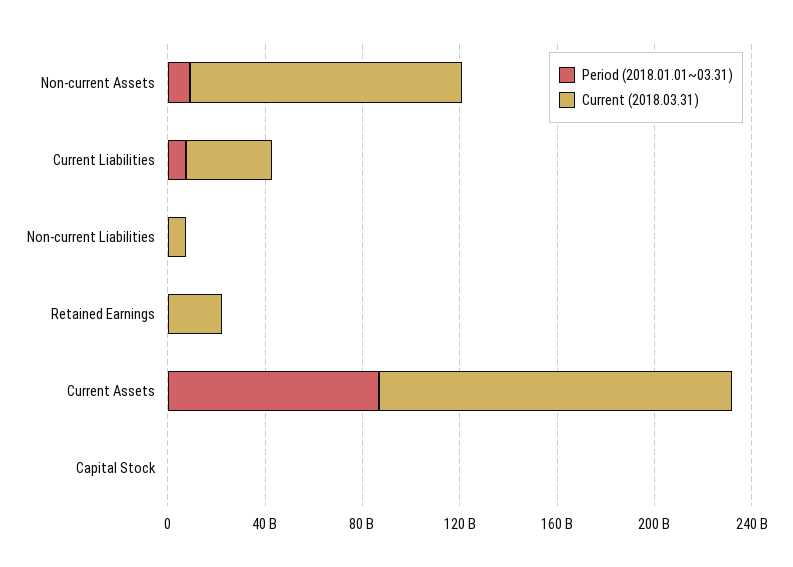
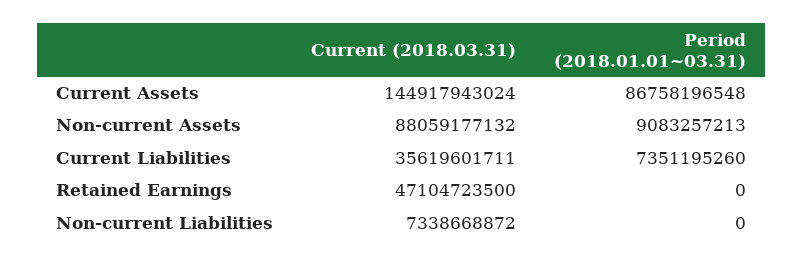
Current (2018.03.31), Non-current Assets: 110000000000 -> 88059177132
Current (2018.03.31), Retained Earnings: 20000000000 -> 47104723500
Period (2018.01.01~03.31), Capital Stock: 0 -> none
Current (2018.03.31), Capital Stock: 0 -> none

